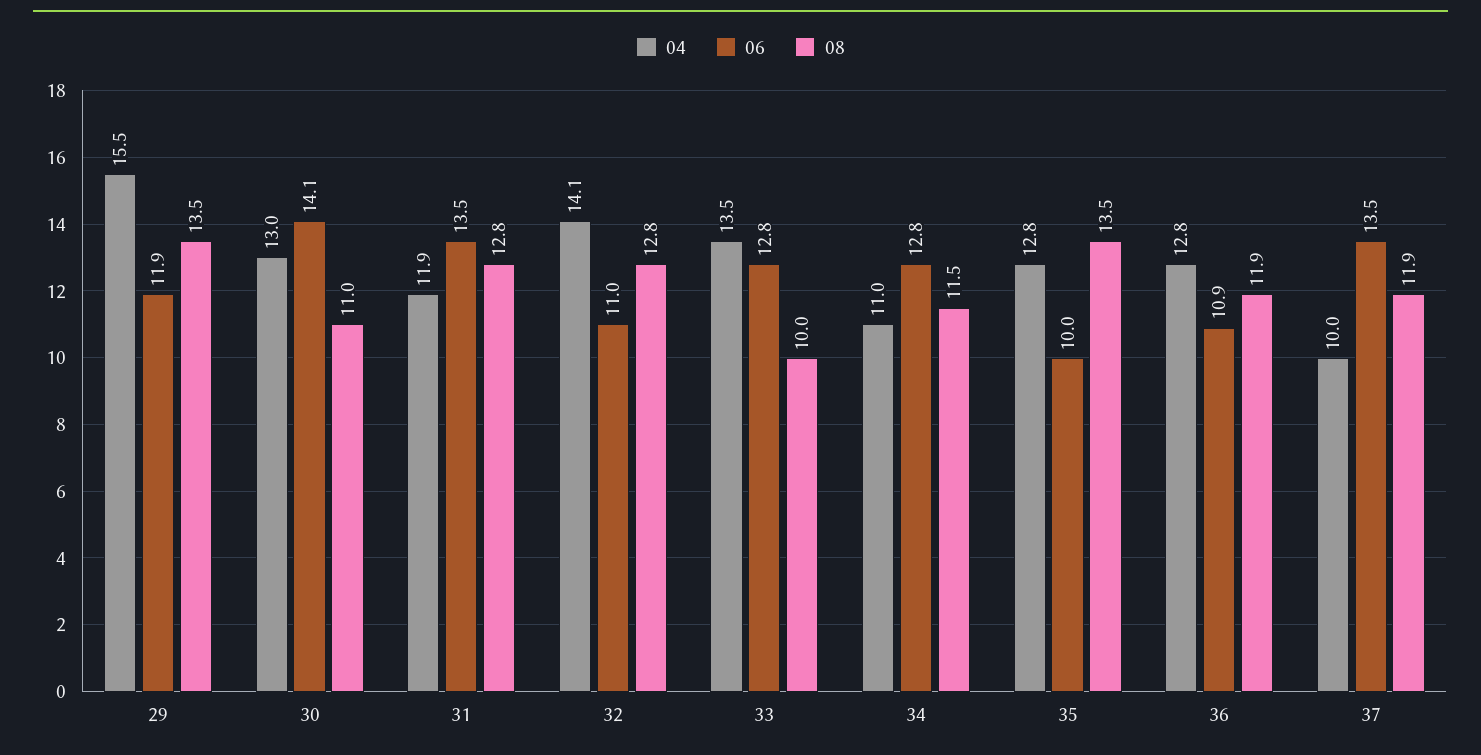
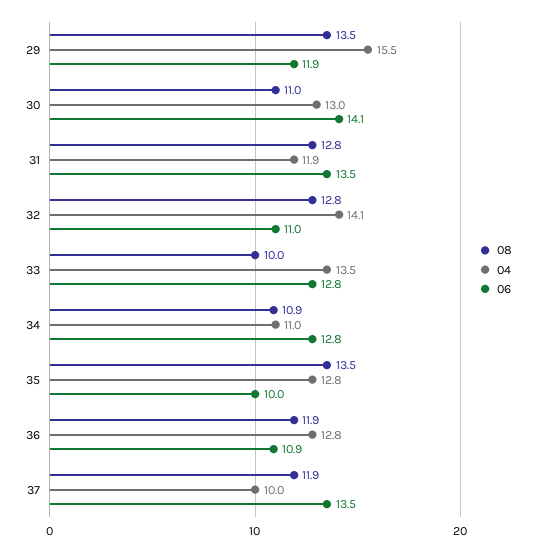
08, 34: 11.5 -> 10.9

